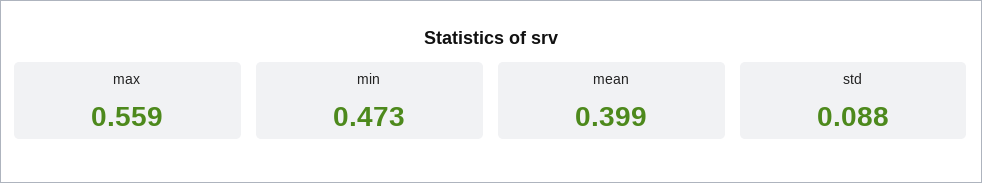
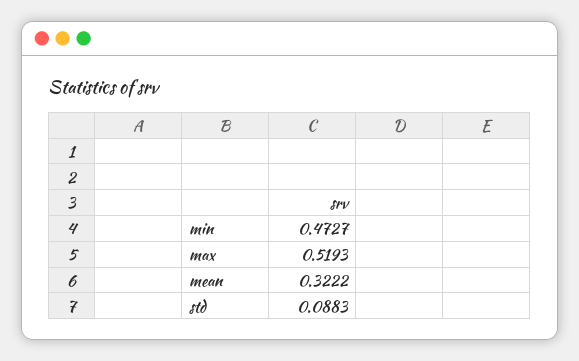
max: 0.559 -> 0.5193
mean: 0.399 -> 0.3222

